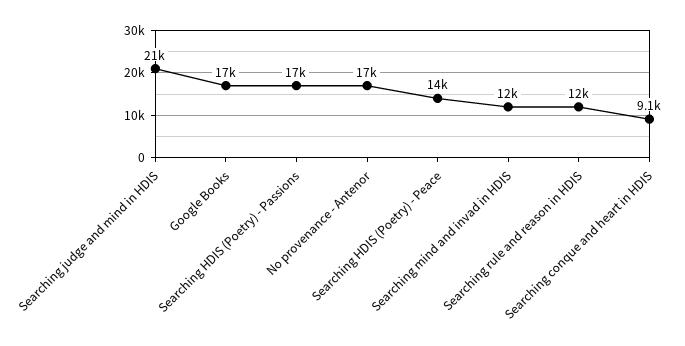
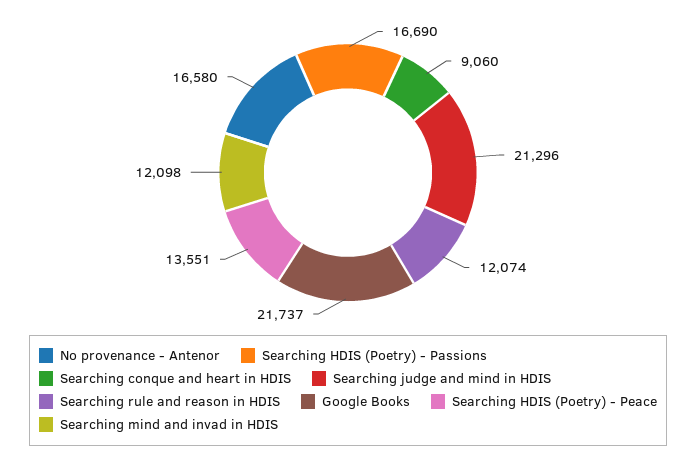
Google Books: 17000 -> 21737

